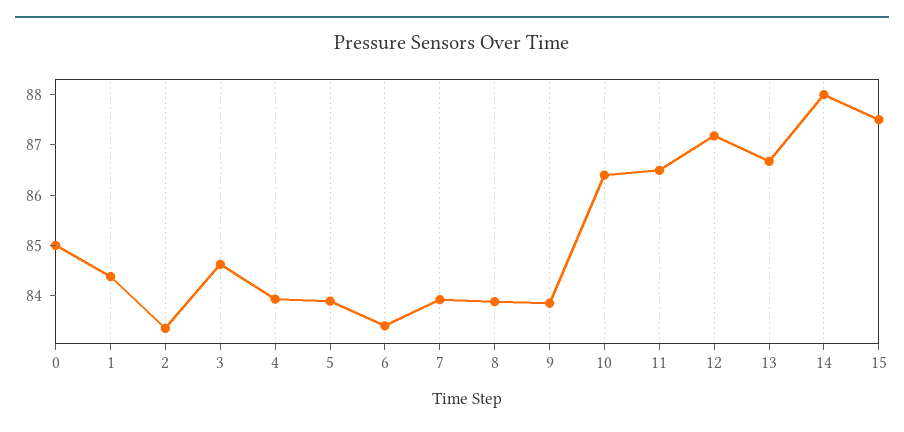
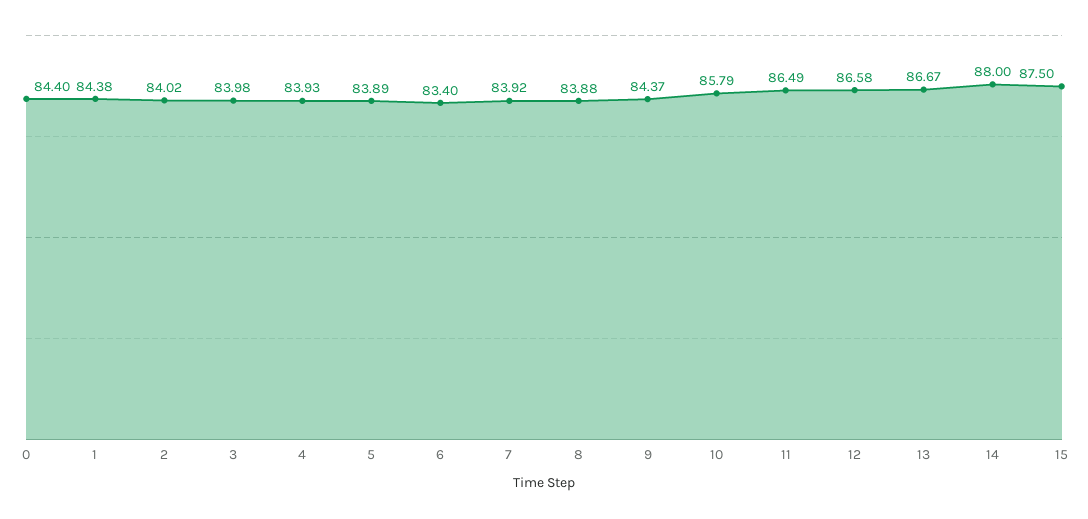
0: 85 -> 84.4
2: 83.4 -> 84.02
3: 84.6 -> 83.98
9: 83.8 -> 84.37
10: 86.4 -> 85.79
12: 87.2 -> 86.58

